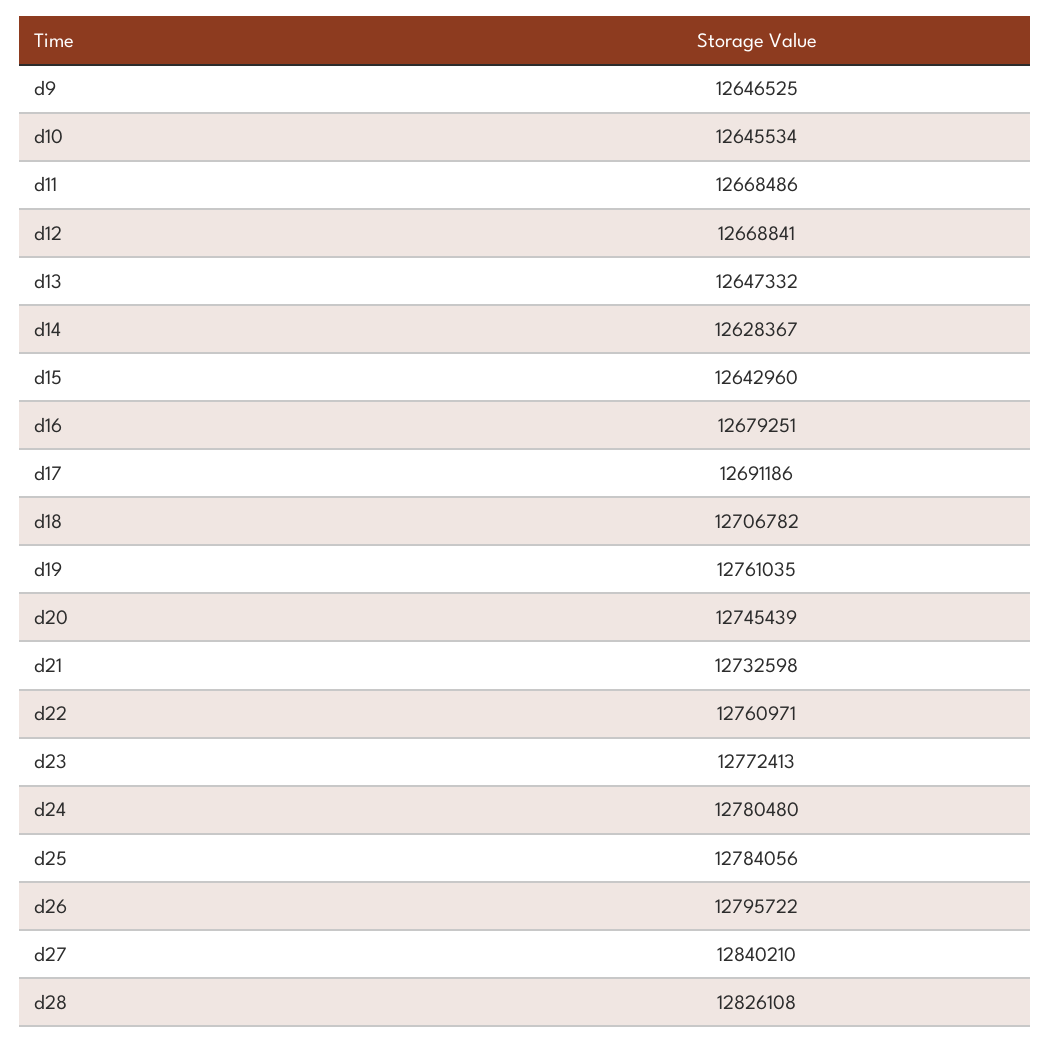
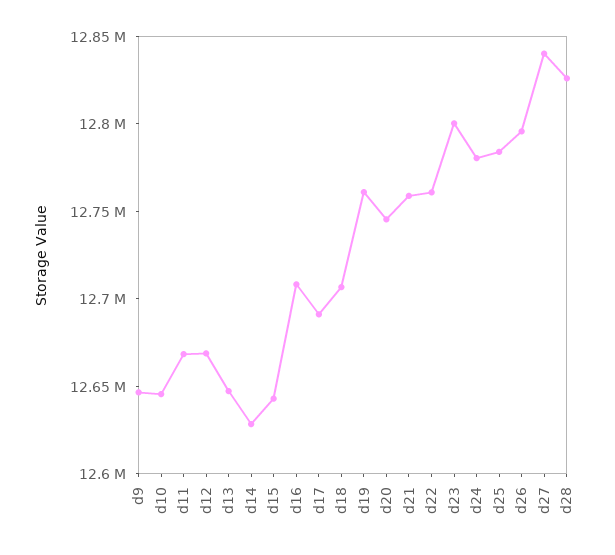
d16: 12679251 -> 12710000
d21: 12732598 -> 12760000
d23: 12772413 -> 12800000

